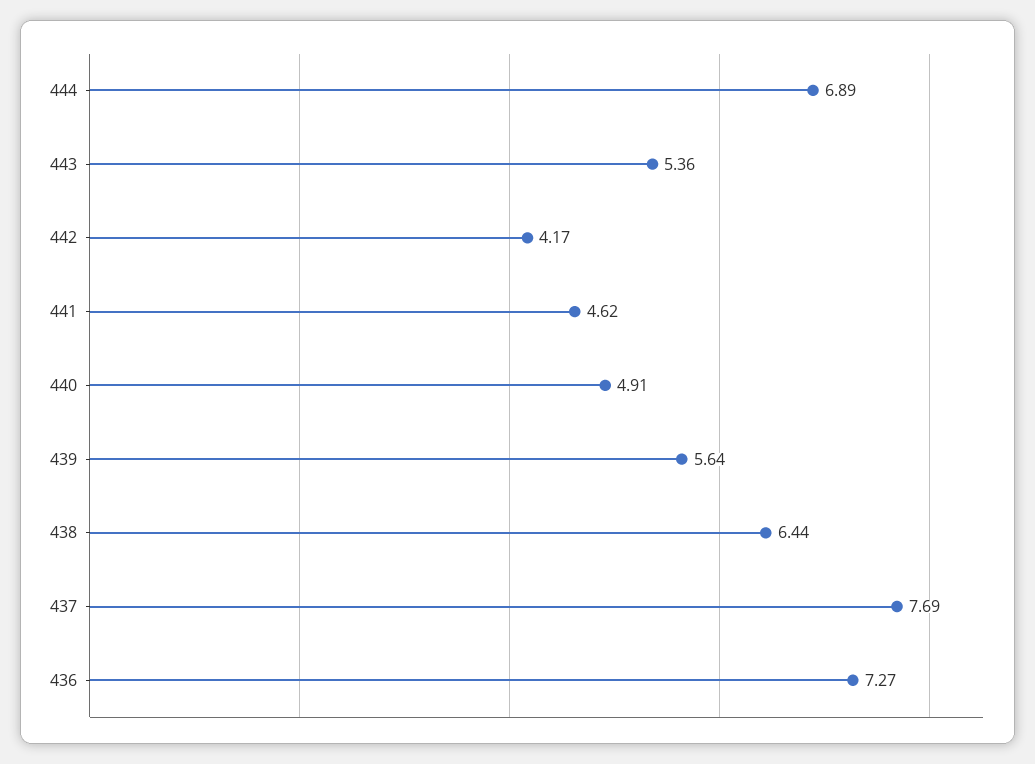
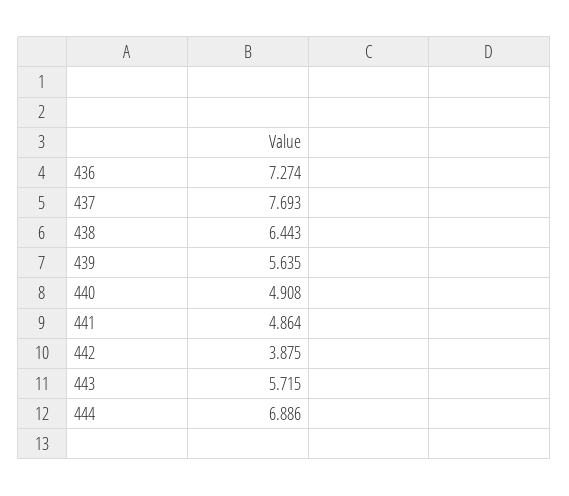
443: 5.36 -> 5.715
442: 4.17 -> 3.875
441: 4.62 -> 4.864

